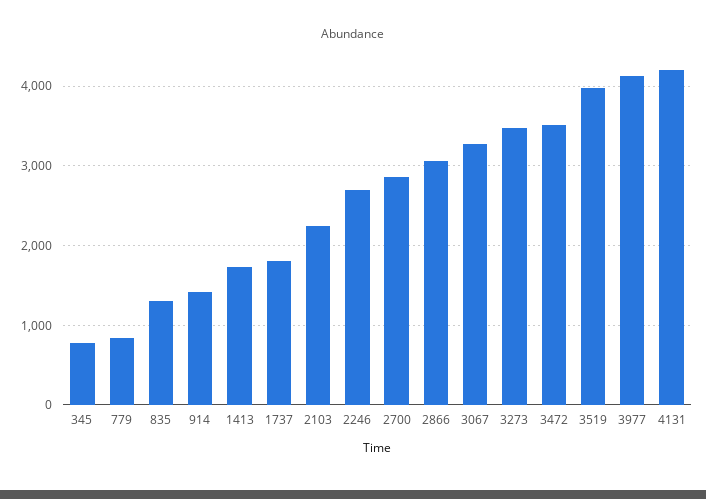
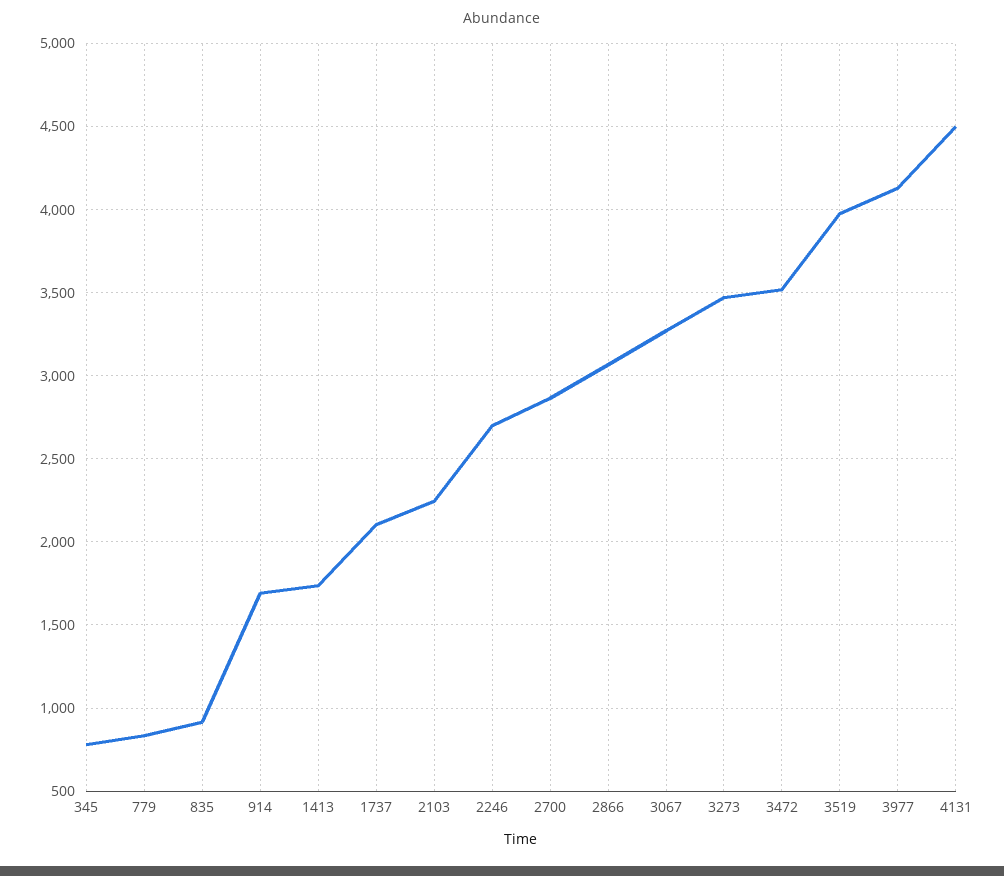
835: 1300 -> 900
914: 1400 -> 1700
1737: 1800 -> 2100
4131: 4200 -> 4500

